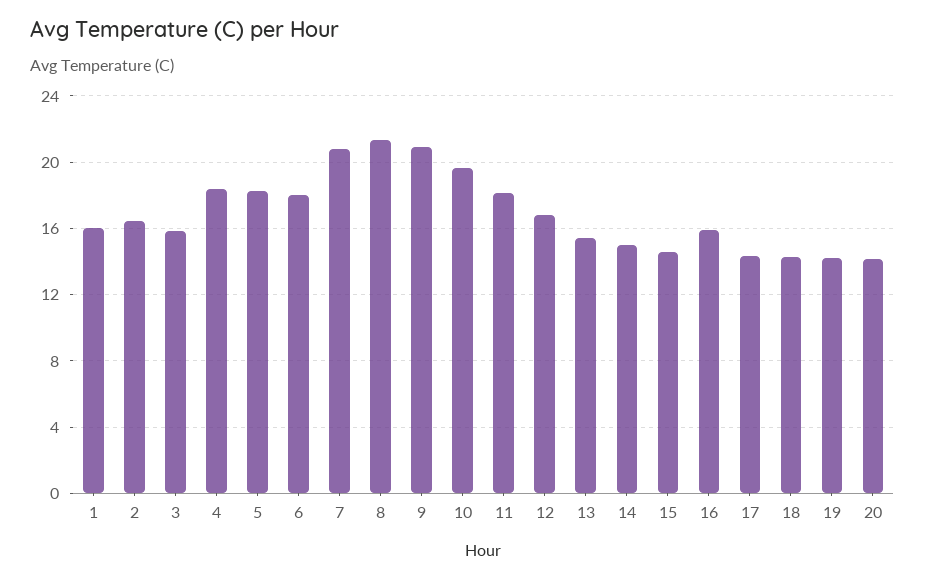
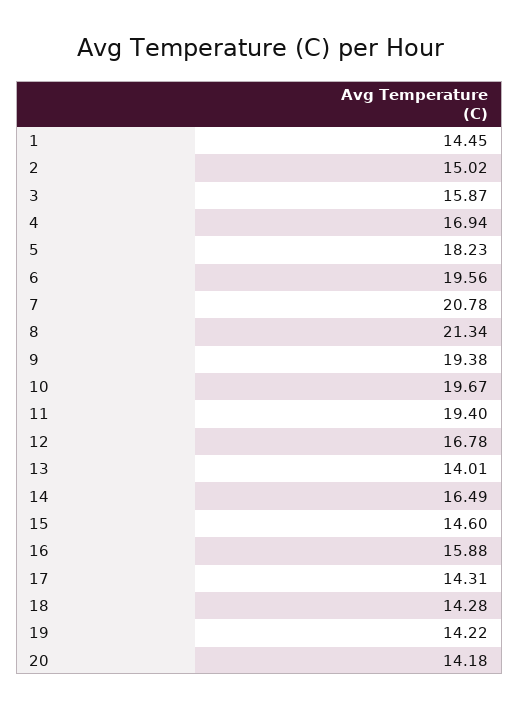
1: 16 -> 14.45
2: 16.5 -> 15.02
4: 18.5 -> 16.94
6: 18 -> 19.56
9: 21 -> 19.38
11: 18 -> 19.4
13: 15.5 -> 14.01
14: 15 -> 16.49

